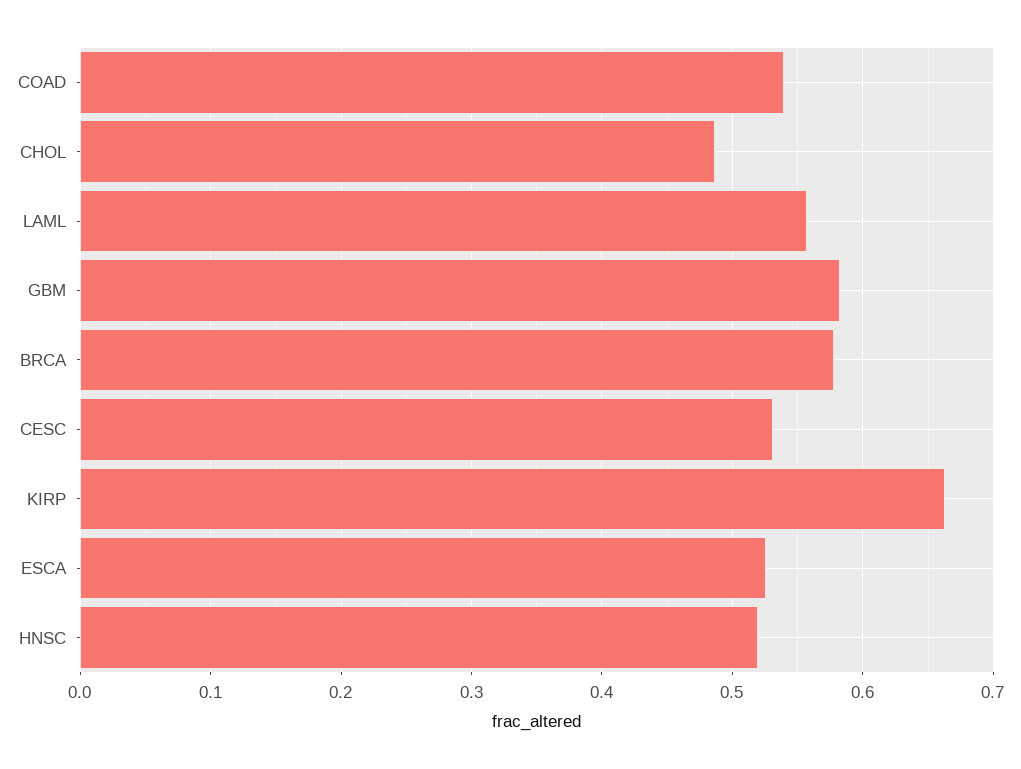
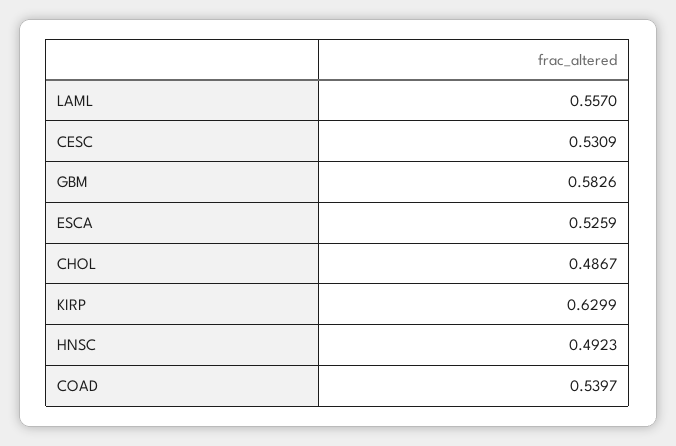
BRCA: 0.58 -> none
KIRP: 0.66 -> 0.6299
HNSC: 0.52 -> 0.4923

